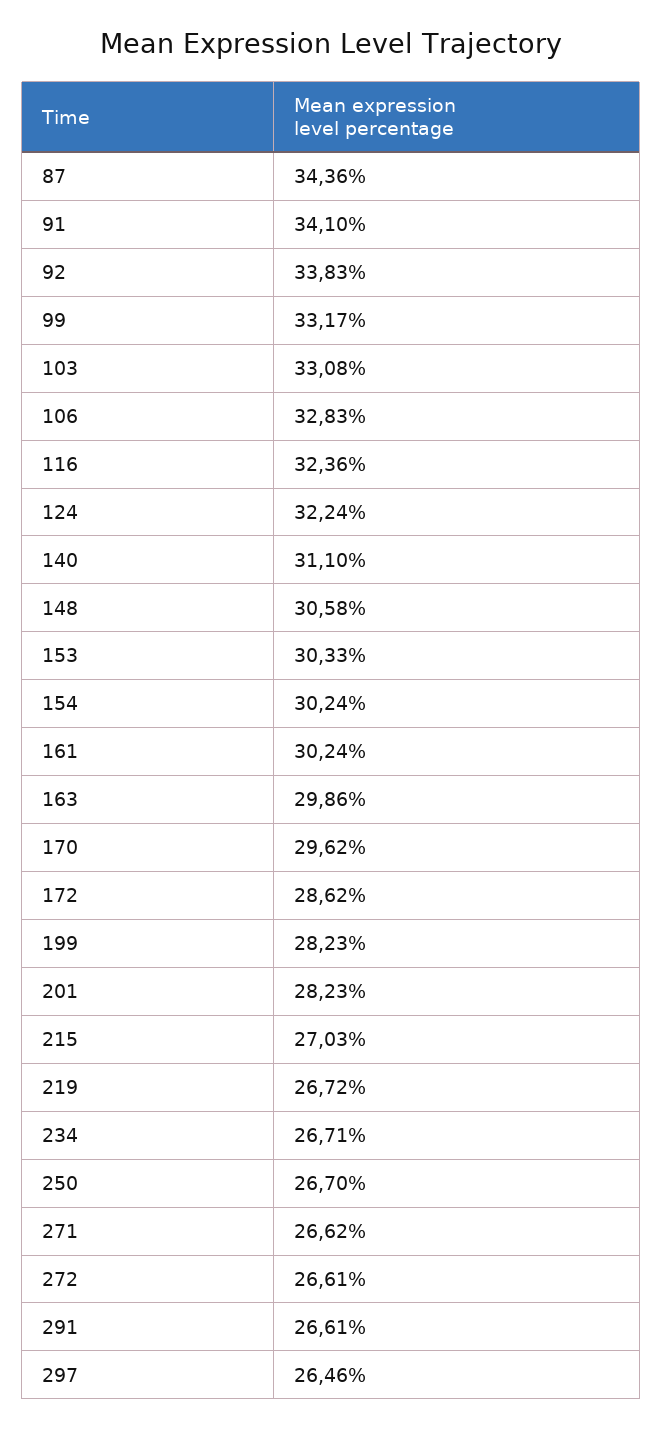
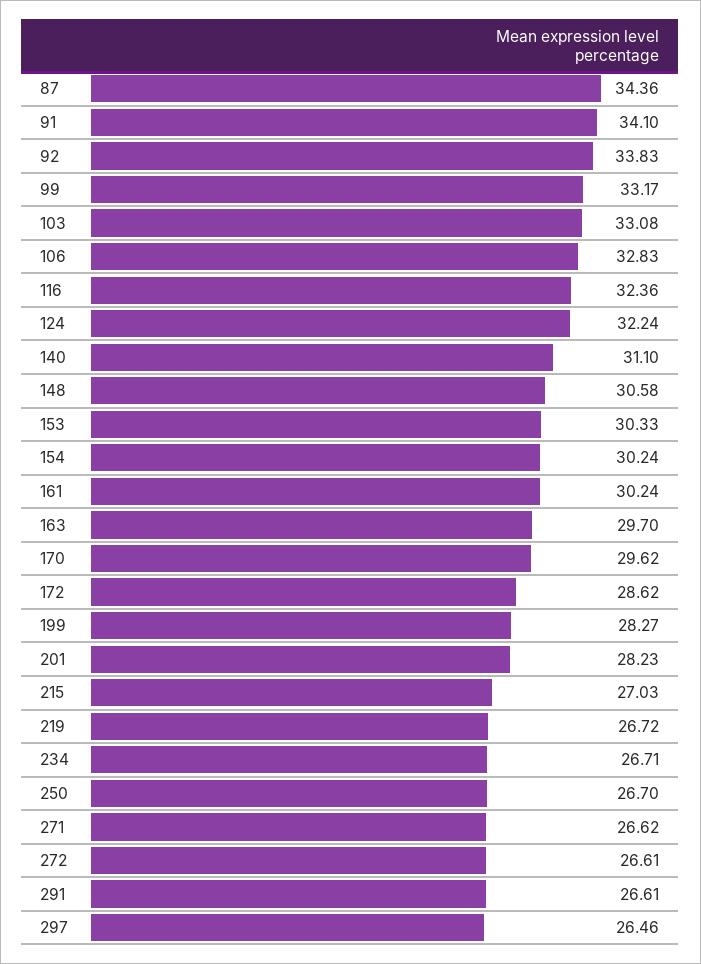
163: 29.86 -> 29.7
199: 28.23 -> 28.27

